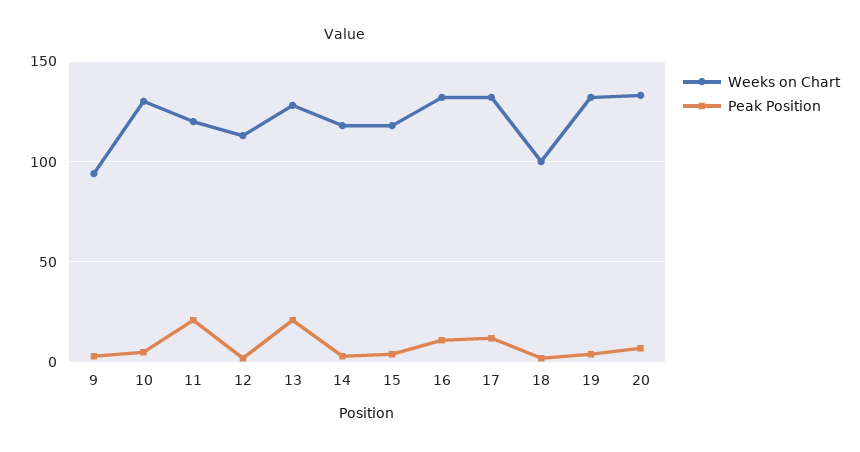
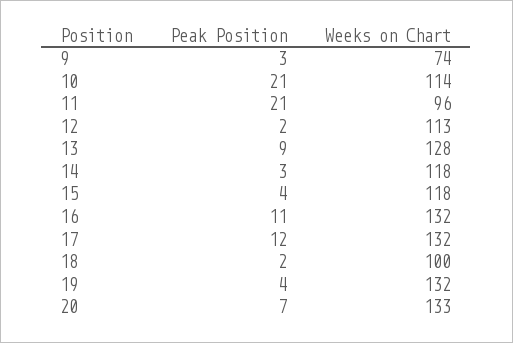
Weeks on Chart, 9: 95 -> 74
Weeks on Chart, 10: 130 -> 114
Peak Position, 10: 5 -> 21
Weeks on Chart, 11: 120 -> 96
Peak Position, 13: 20 -> 9

